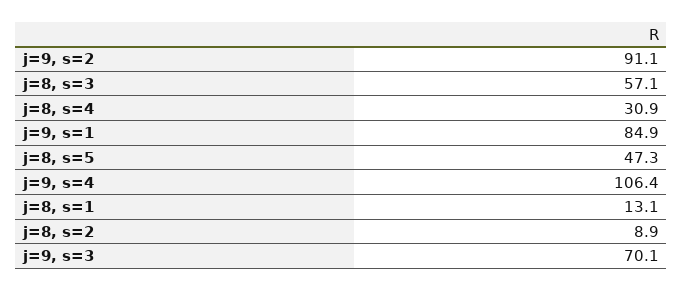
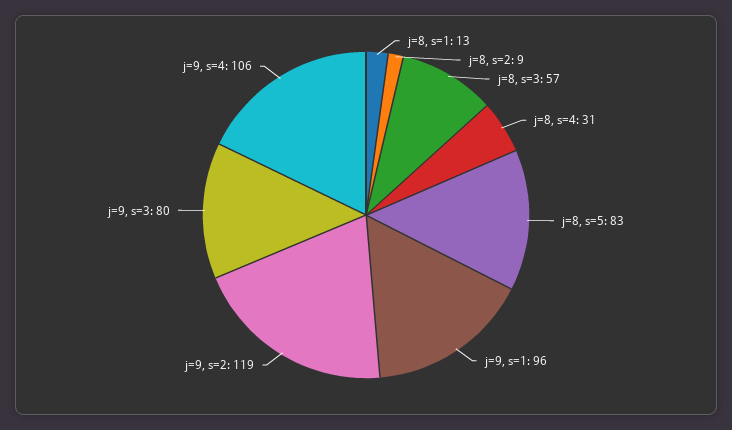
j=9, s=2: 91.1 -> 119
j=9, s=1: 84.9 -> 96
j=8, s=5: 47.3 -> 83
j=9, s=3: 70.1 -> 80

